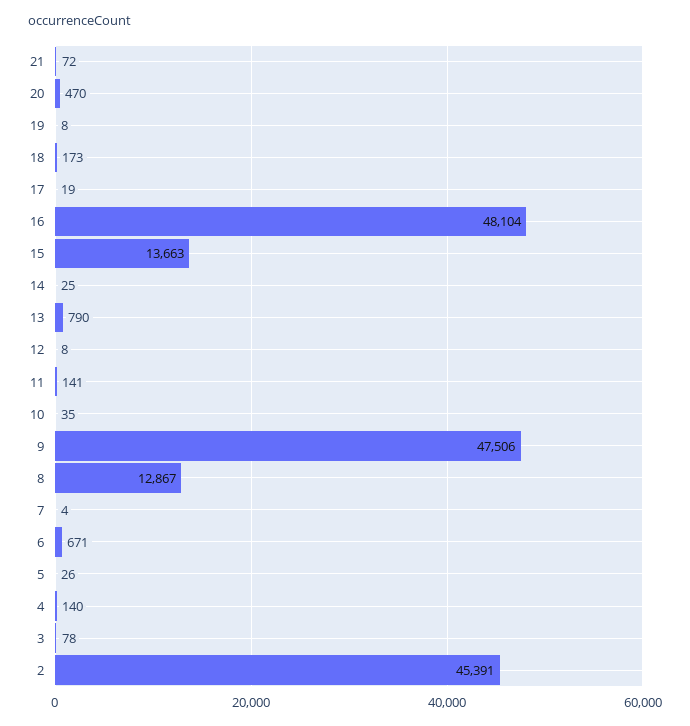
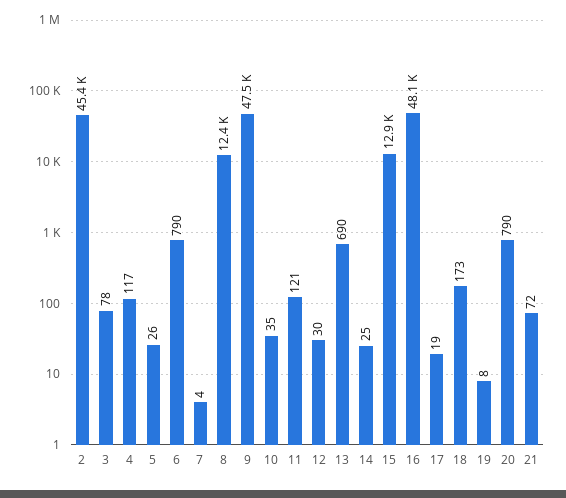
20: 470 -> 790
15: 13663 -> 12900
13: 790 -> 690
12: 8 -> 30
11: 141 -> 121
8: 12867 -> 12400
6: 671 -> 790
4: 140 -> 117

